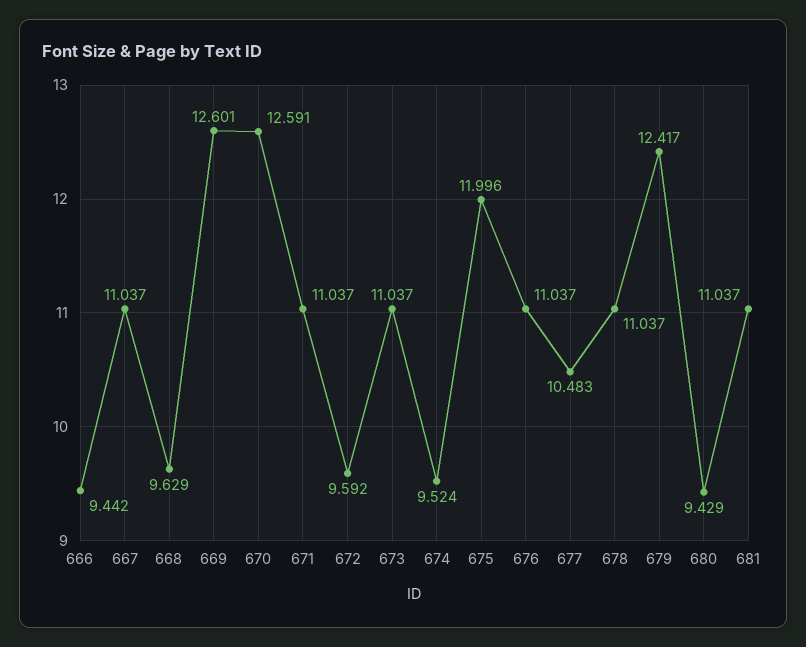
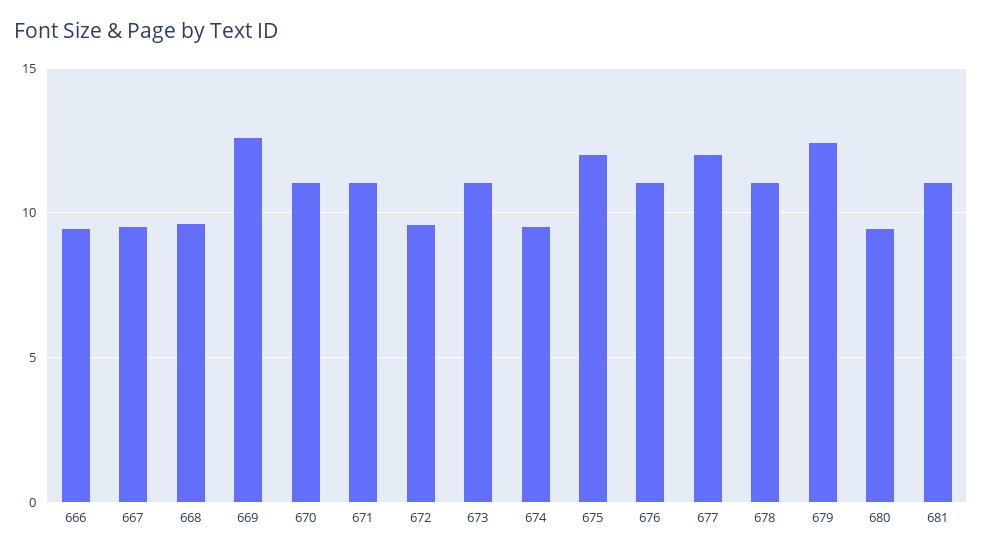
667: 11.037 -> 9.5
670: 12.591 -> 11
677: 10.483 -> 12

